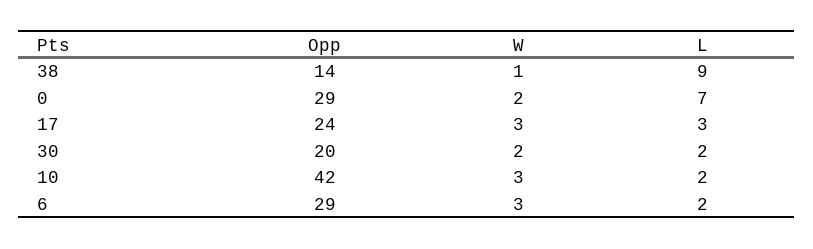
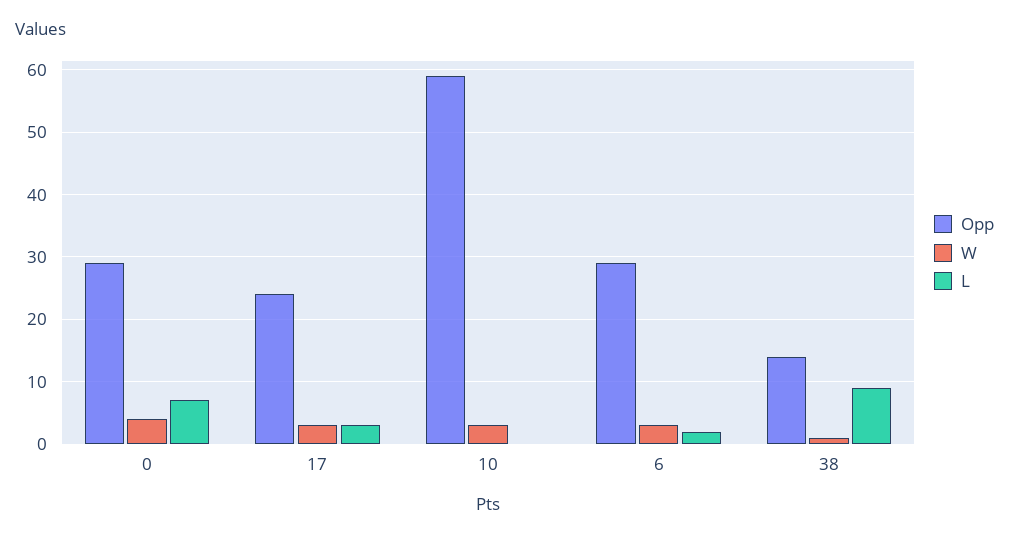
W, 0: 2 -> 4
Opp, 30: 20 -> none
W, 30: 2 -> none
L, 30: 2 -> none
Opp, 10: 42 -> 59
L, 10: 2 -> 0

